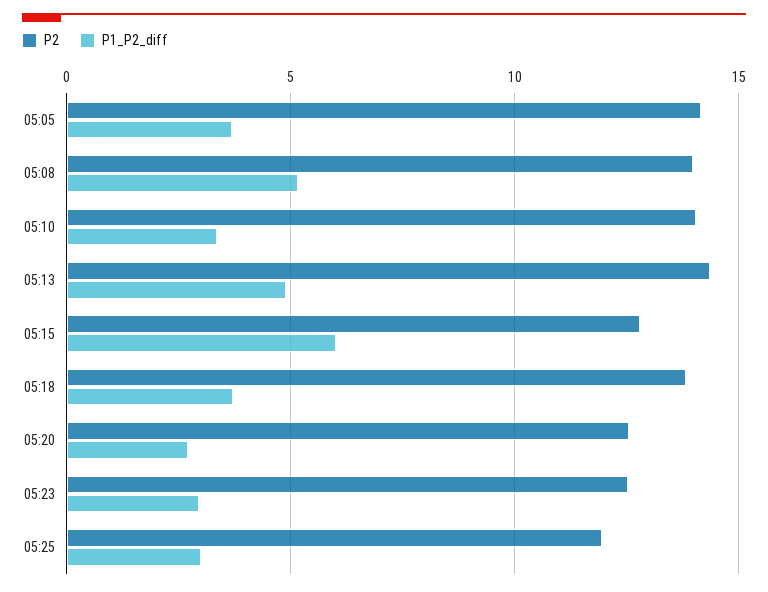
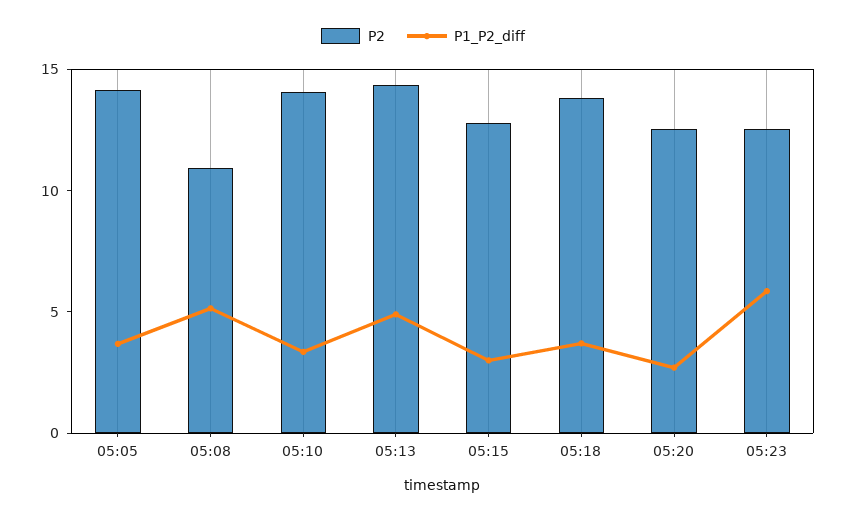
P2, 05:08: 14 -> 11
P1_P2_diff, 05:15: 6 -> 3
P1_P2_diff, 05:23: 3 -> 6
P2, 05:25: 12 -> none
P1_P2_diff, 05:25: 3 -> none

